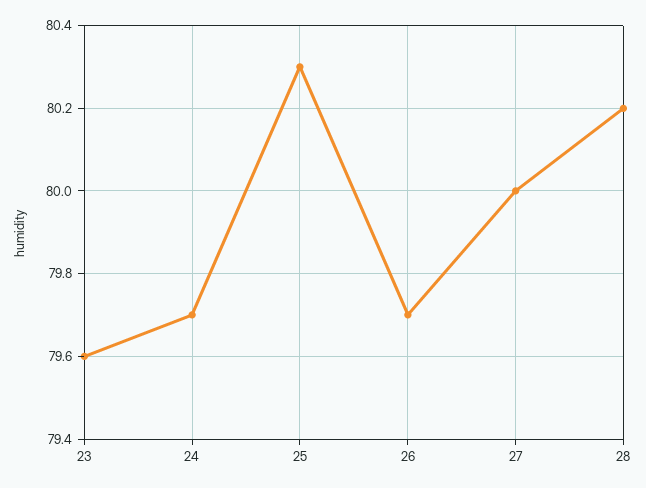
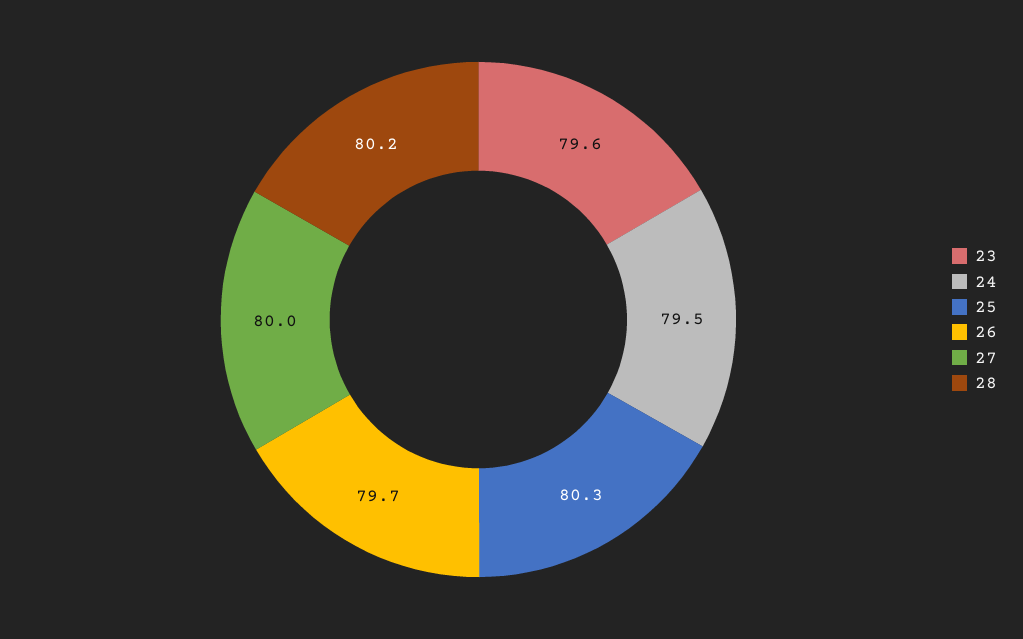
24: 79.7 -> 79.5

